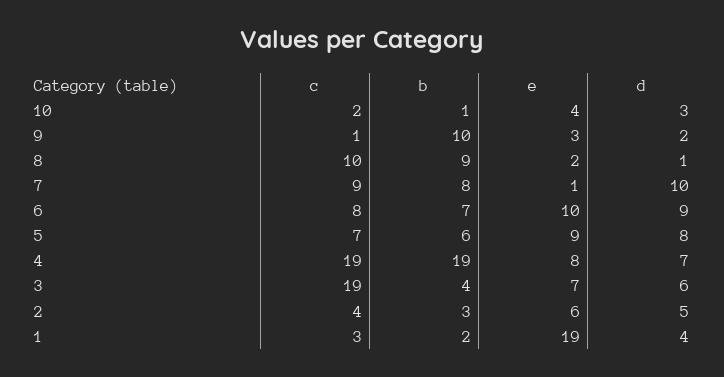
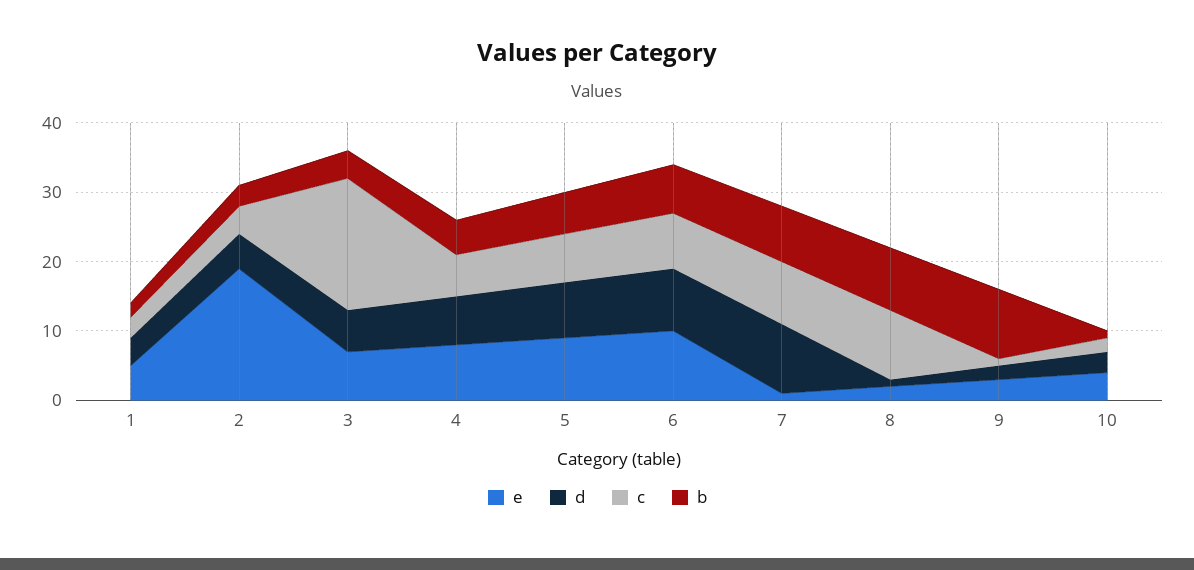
c, 4: 19 -> 5
b, 4: 19 -> 5
e, 2: 6 -> 20
e, 1: 19 -> 5

